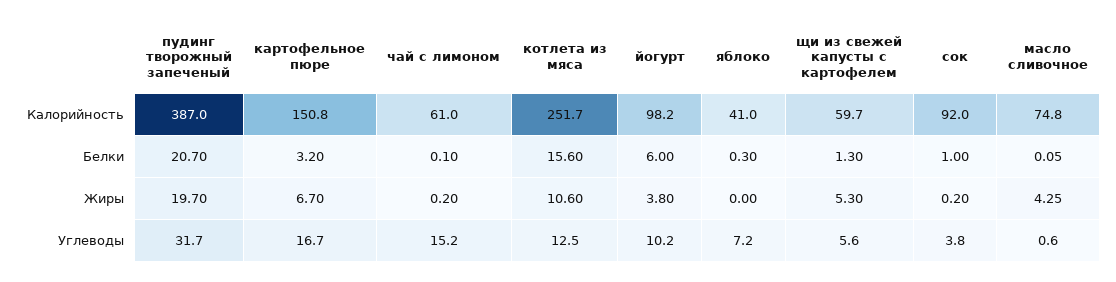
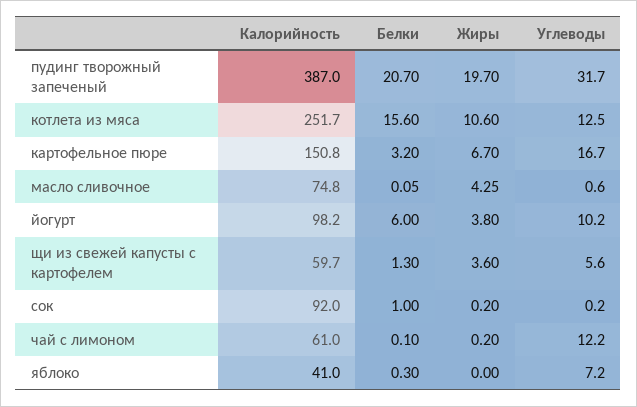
щи из свежей капусты с картофелем, Жиры: 5.3 -> 3.6
чай с лимоном, Углеводы: 15.2 -> 12.2
сок, Углеводы: 3.8 -> 0.2

